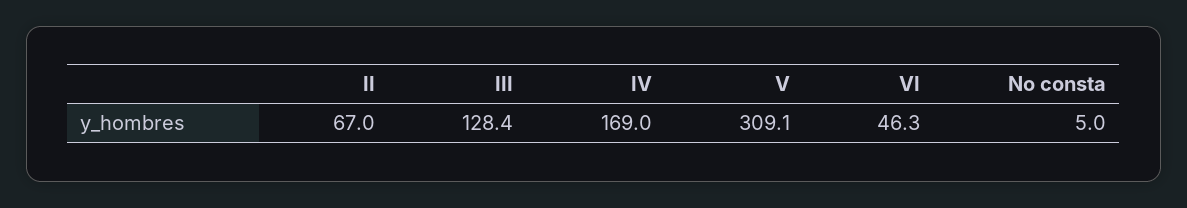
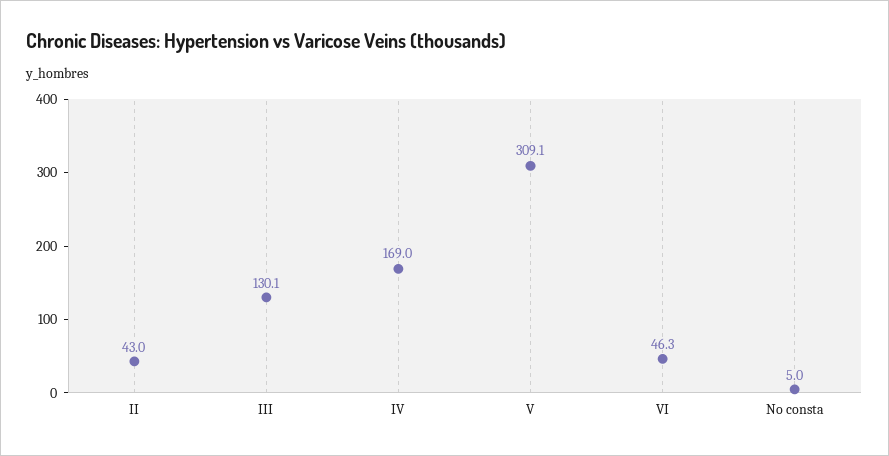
II: 67 -> 43
III: 128.4 -> 130.1

